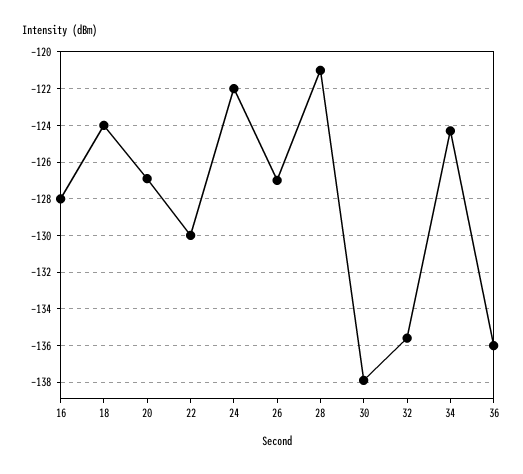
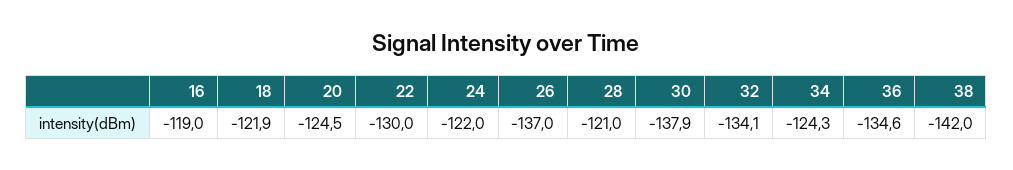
16: -128 -> -119
18: -124 -> -121.9
20: -127 -> -124.5
26: -127 -> -137
32: -135.5 -> -134.1
36: -136 -> -134.6
38: none -> -142

